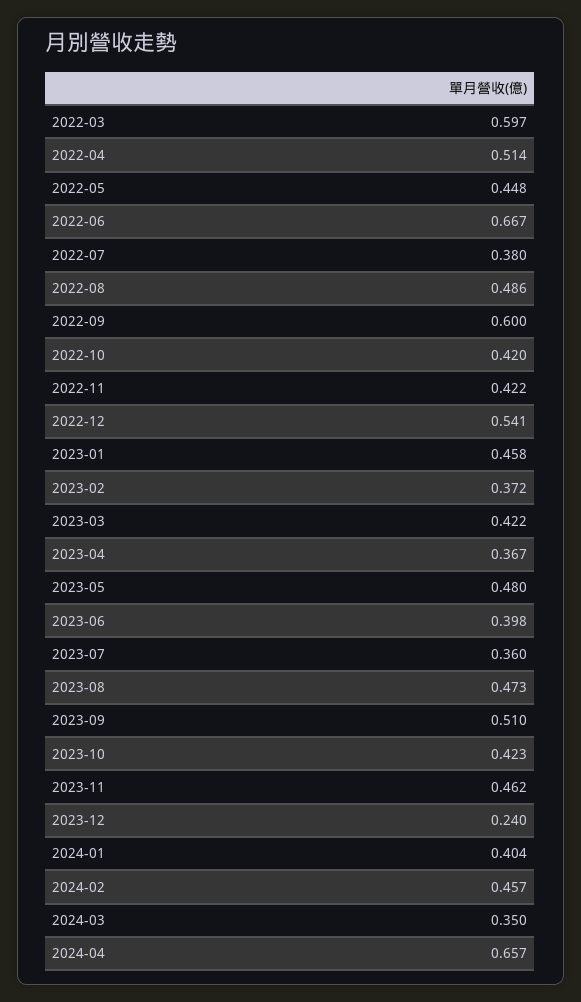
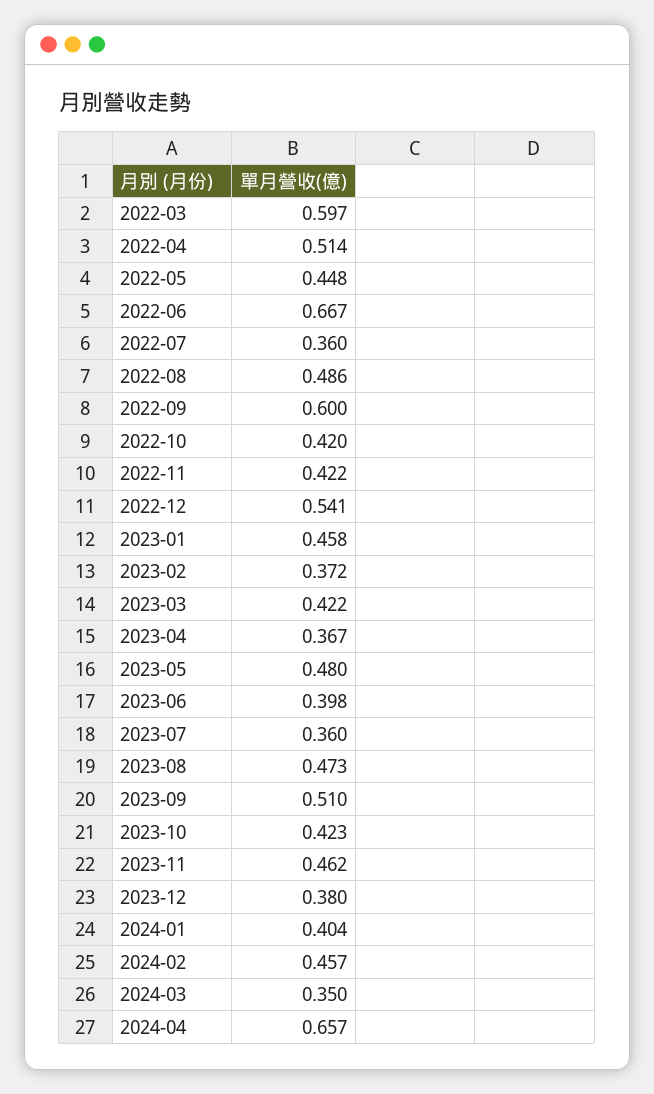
2022-07: 0.38 -> 0.36
2023-12: 0.24 -> 0.38

